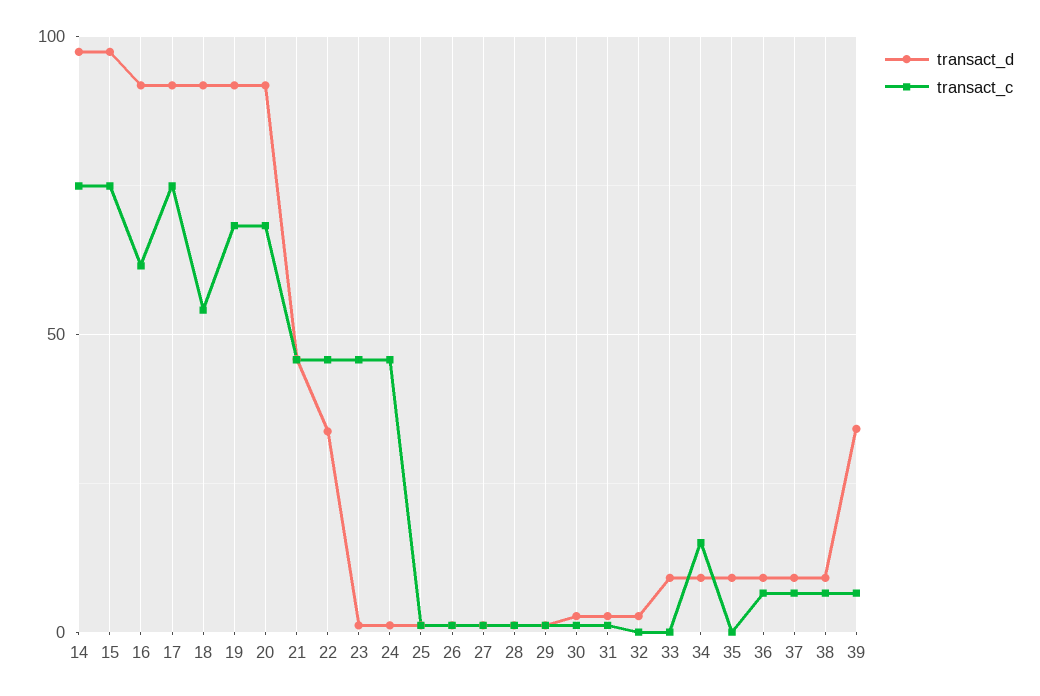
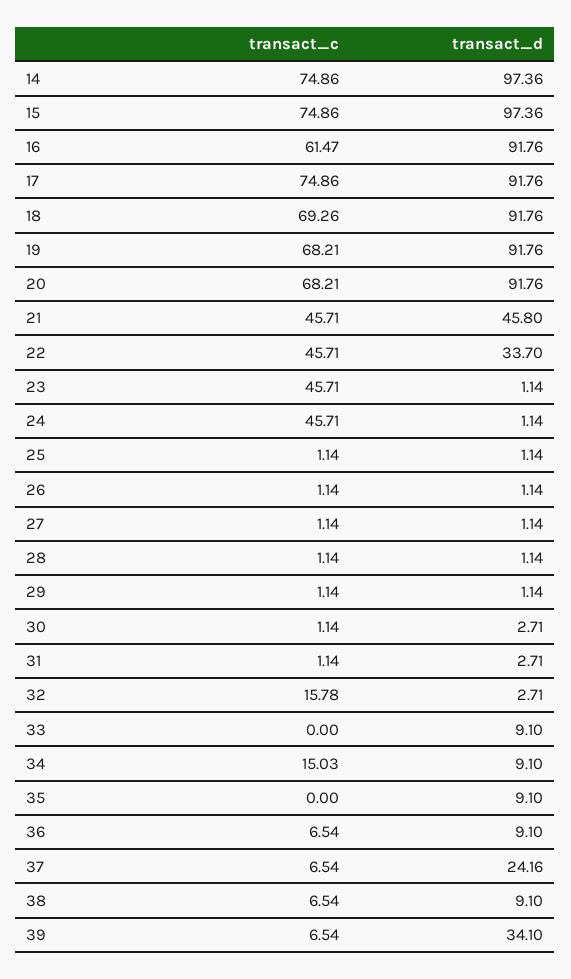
transact_c, 18: 55 -> 69.26
transact_c, 32: 0 -> 15.78
transact_d, 37: 10 -> 24.16

